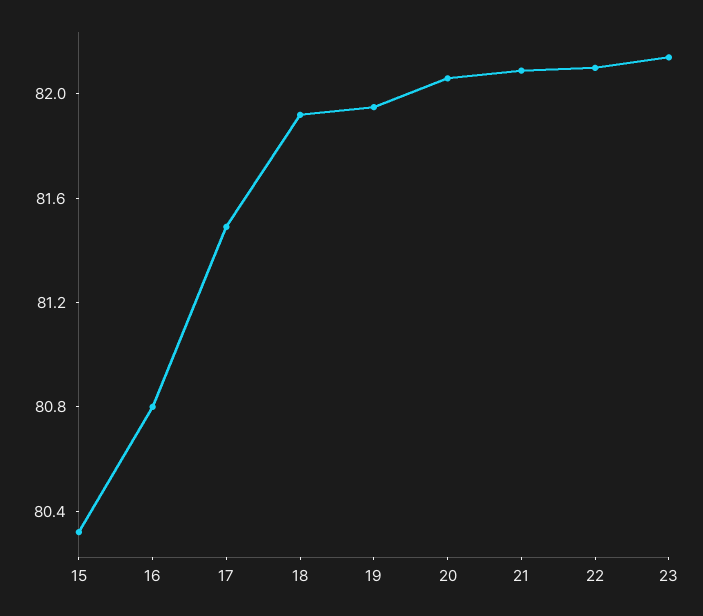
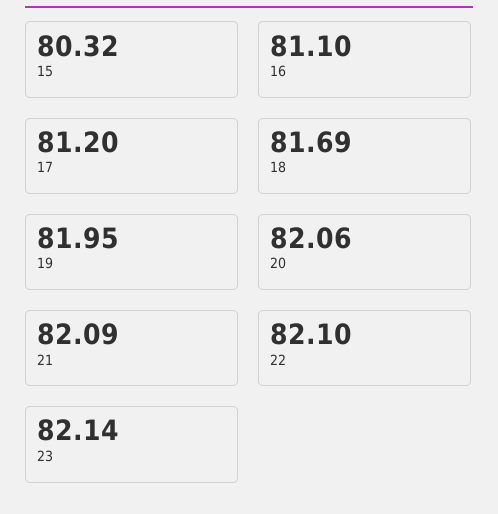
16: 80.8 -> 81.1
17: 81.5 -> 81.2
18: 81.9 -> 81.69

